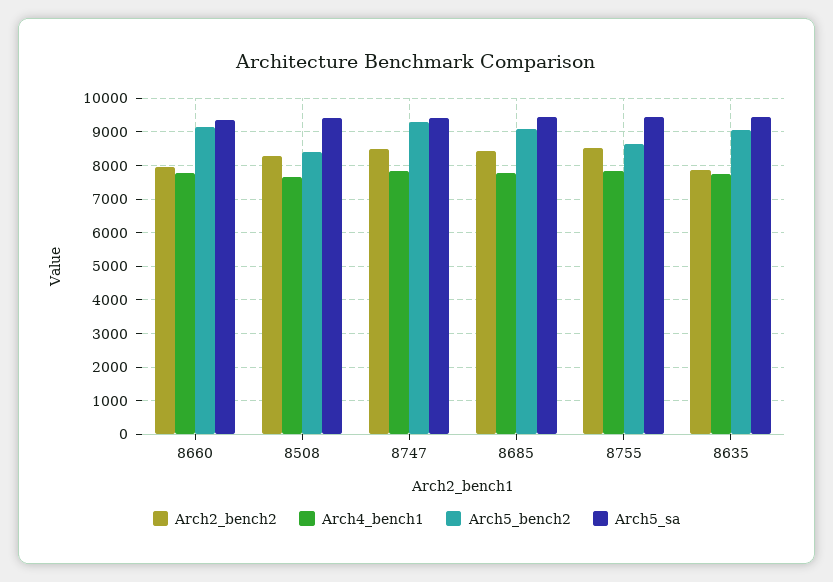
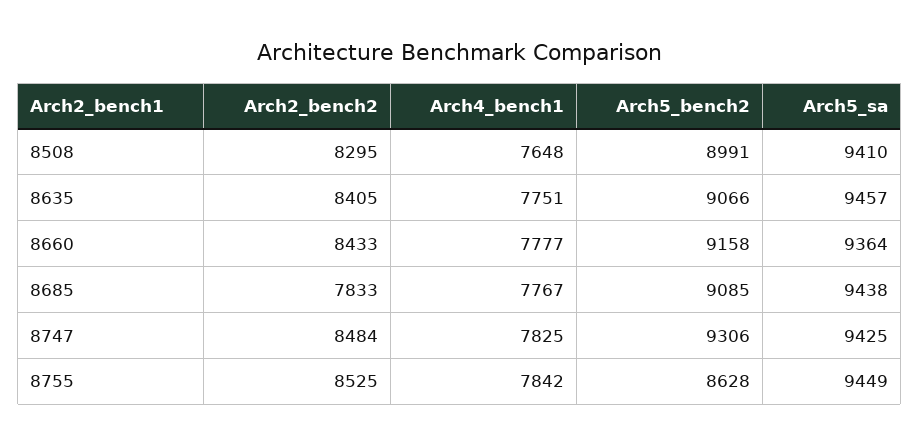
Arch2_bench2, 8660: 8000 -> 8433
Arch5_bench2, 8508: 8400 -> 8991
Arch2_bench2, 8685: 8400 -> 7833
Arch2_bench2, 8635: 7800 -> 8405

